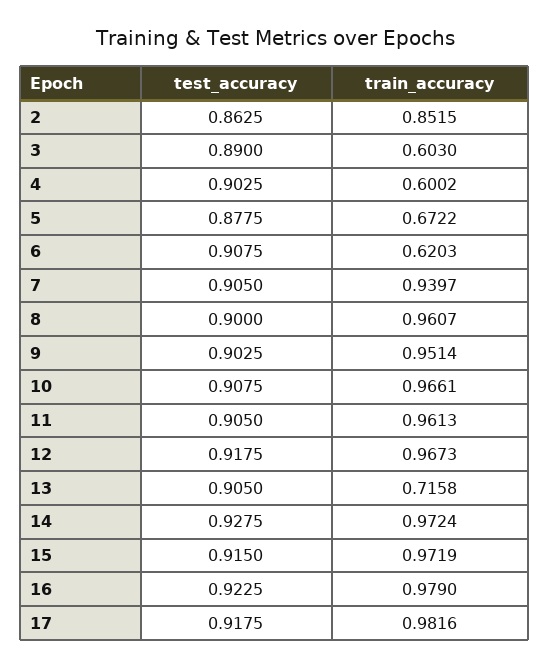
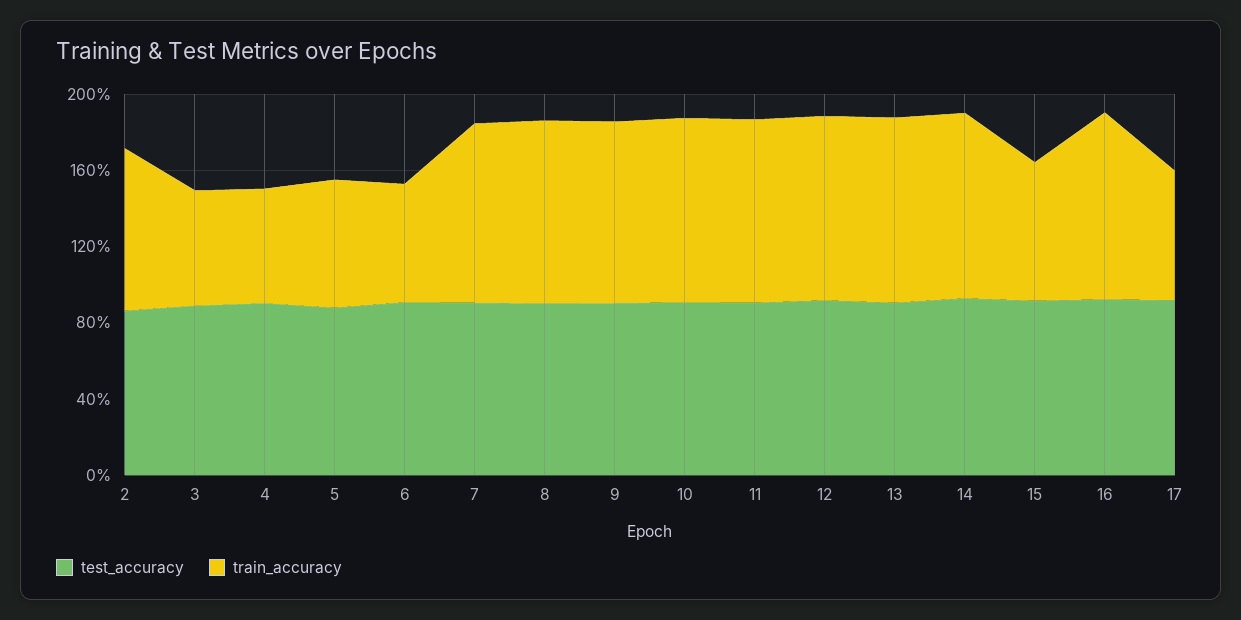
train_accuracy, 13: 0.7158 -> 1
train_accuracy, 15: 0.9719 -> 0.7
train_accuracy, 17: 0.9816 -> 0.7

